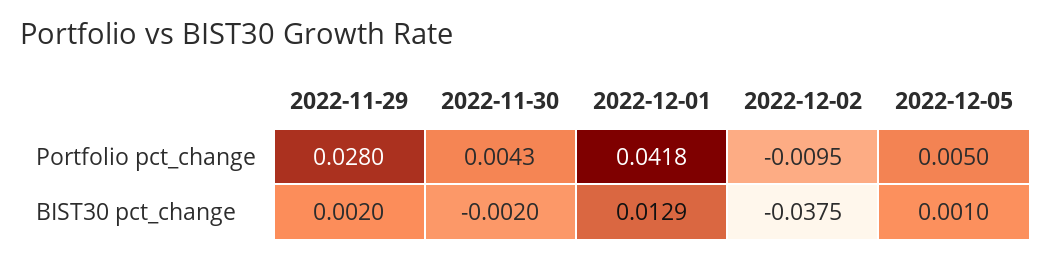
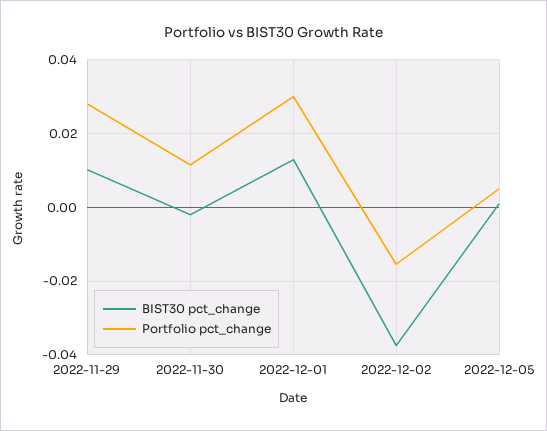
Portfolio pct_change, 2022-11-30: 0.0043 -> 0.012
Portfolio pct_change, 2022-12-01: 0.0418 -> 0.03
Portfolio pct_change, 2022-12-02: -0.0095 -> -0.016
BIST30 pct_change, 2022-11-29: 0.002 -> 0.01

